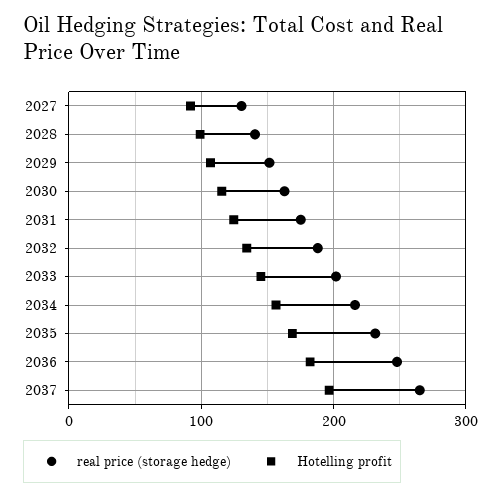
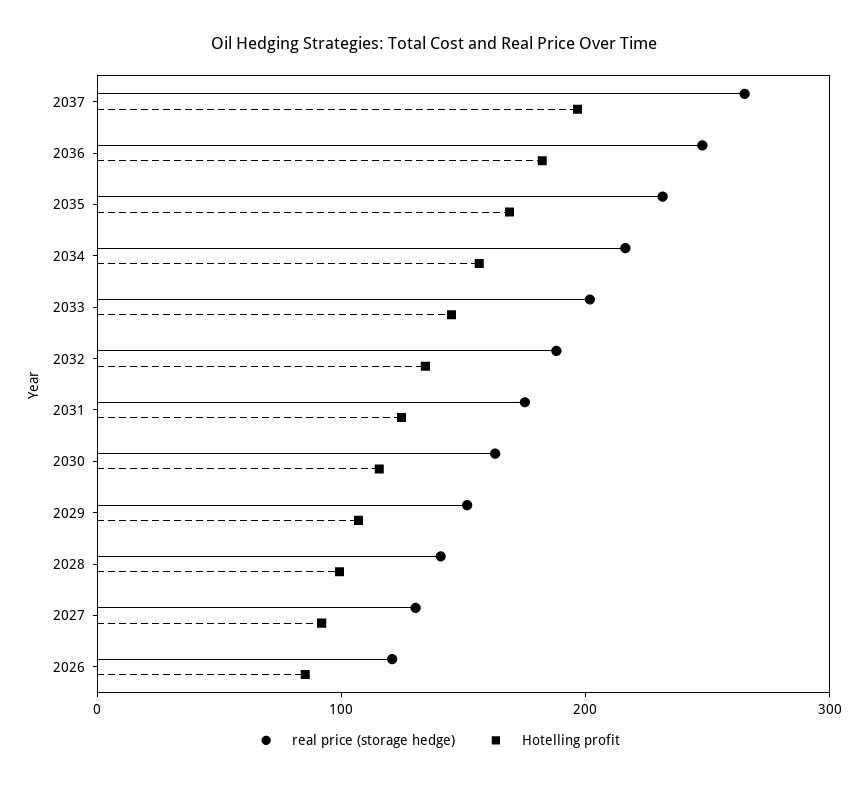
real price (storage hedge), 2026: none -> 120
Hotelling profit, 2026: none -> 80

